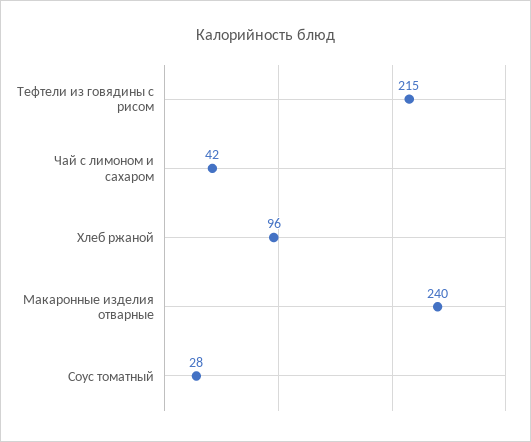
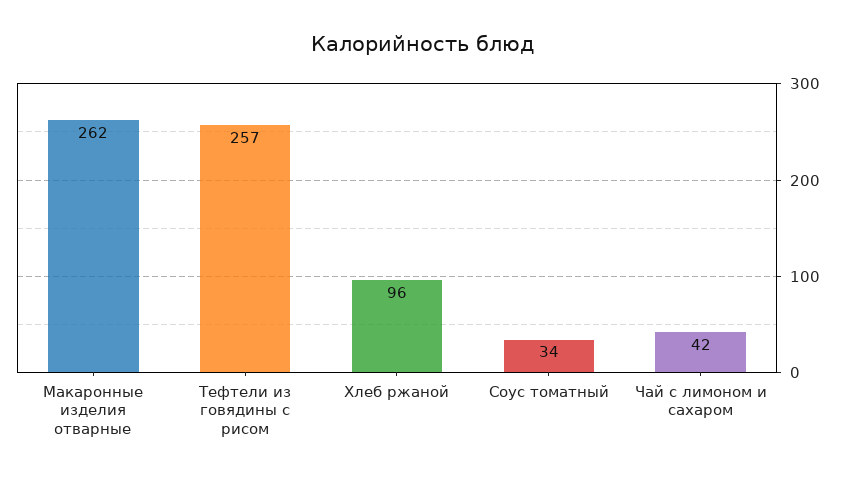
Тефтели из говядины с рисом: 215 -> 257
Макаронные изделия отварные: 240 -> 262
Соус томатный: 28 -> 34

